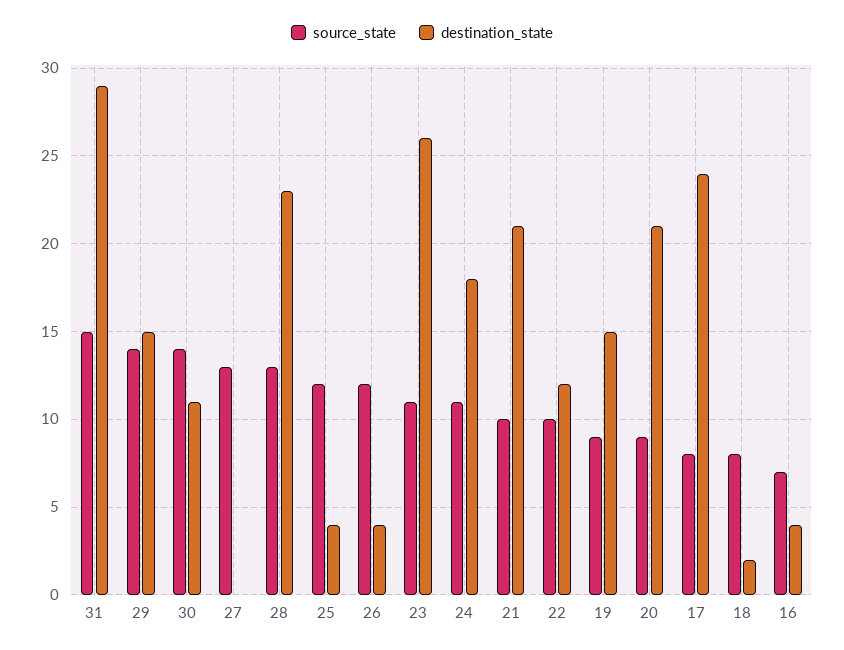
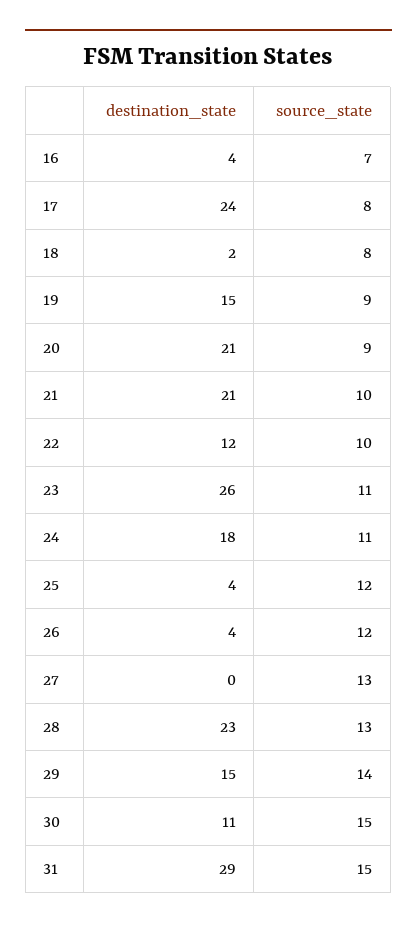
source_state, 30: 14 -> 15

